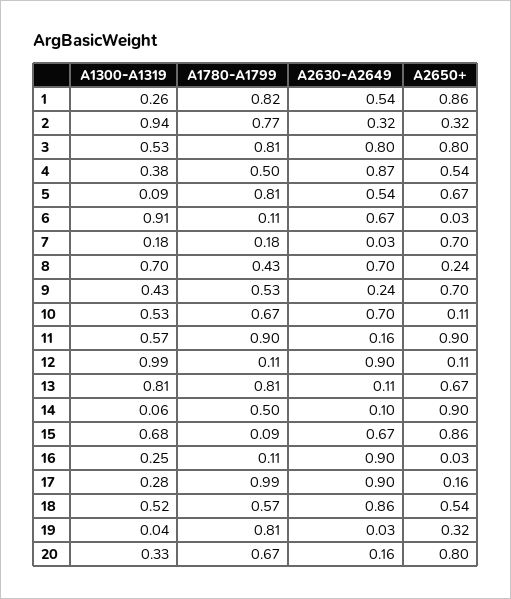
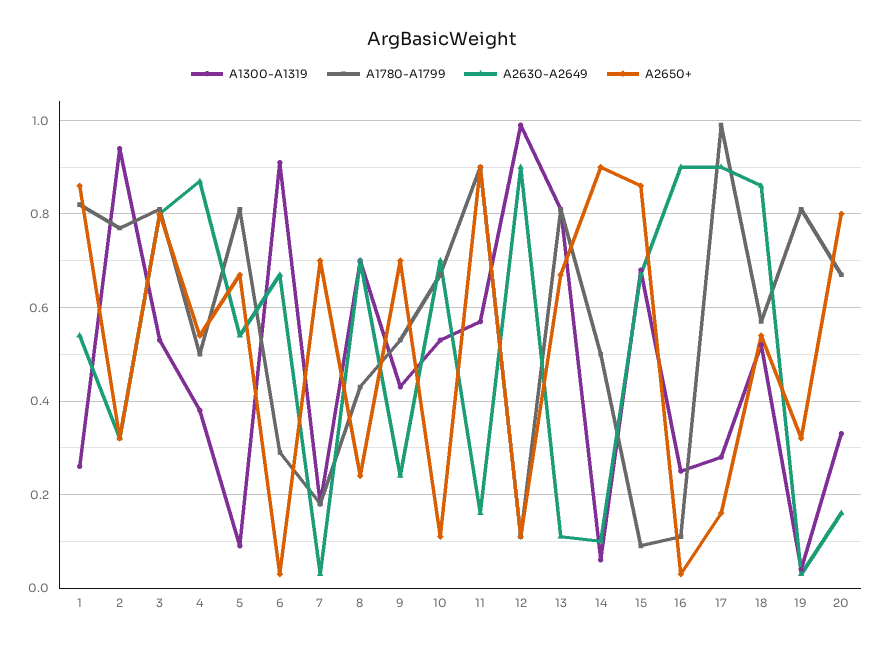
A1780-A1799, 6: 0.11 -> 0.3

